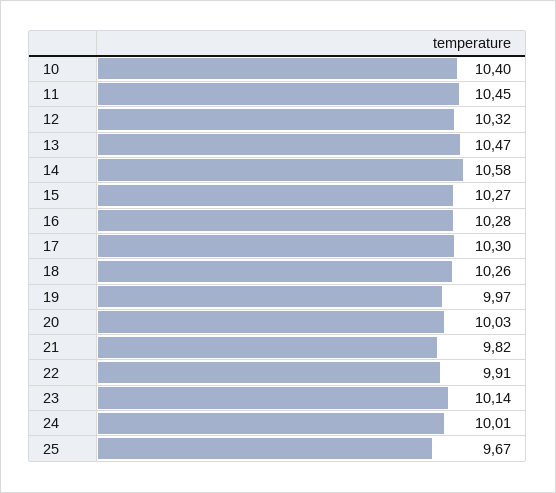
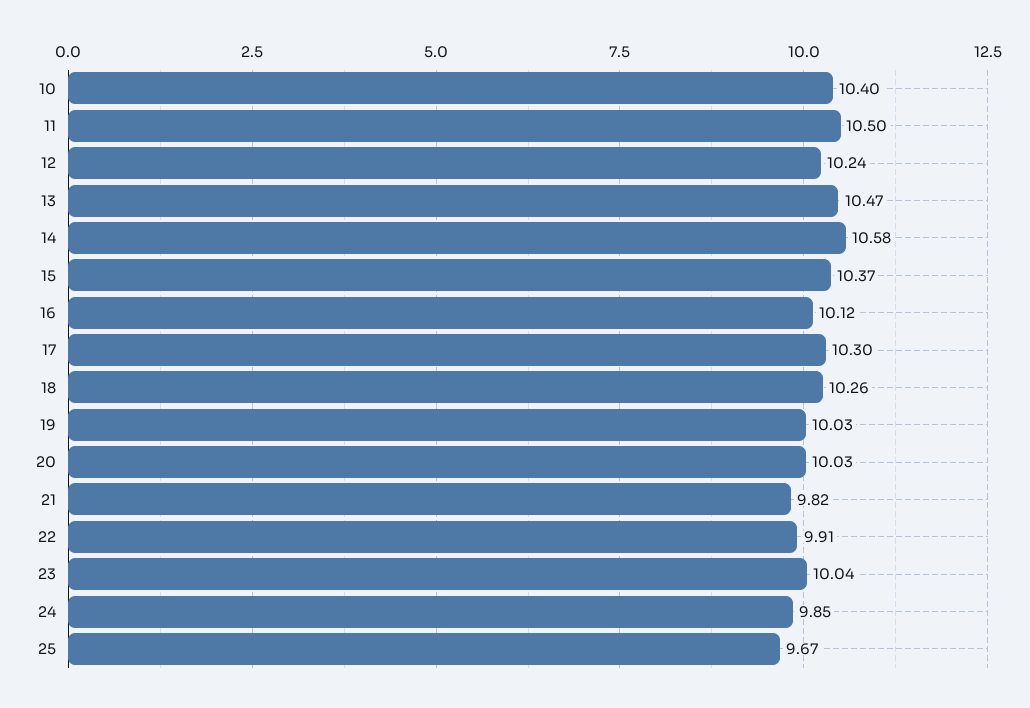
11: 10.45 -> 10.5
12: 10.32 -> 10.24
15: 10.27 -> 10.37
16: 10.28 -> 10.12
19: 9.97 -> 10.03
23: 10.14 -> 10.04
24: 10.01 -> 9.85

